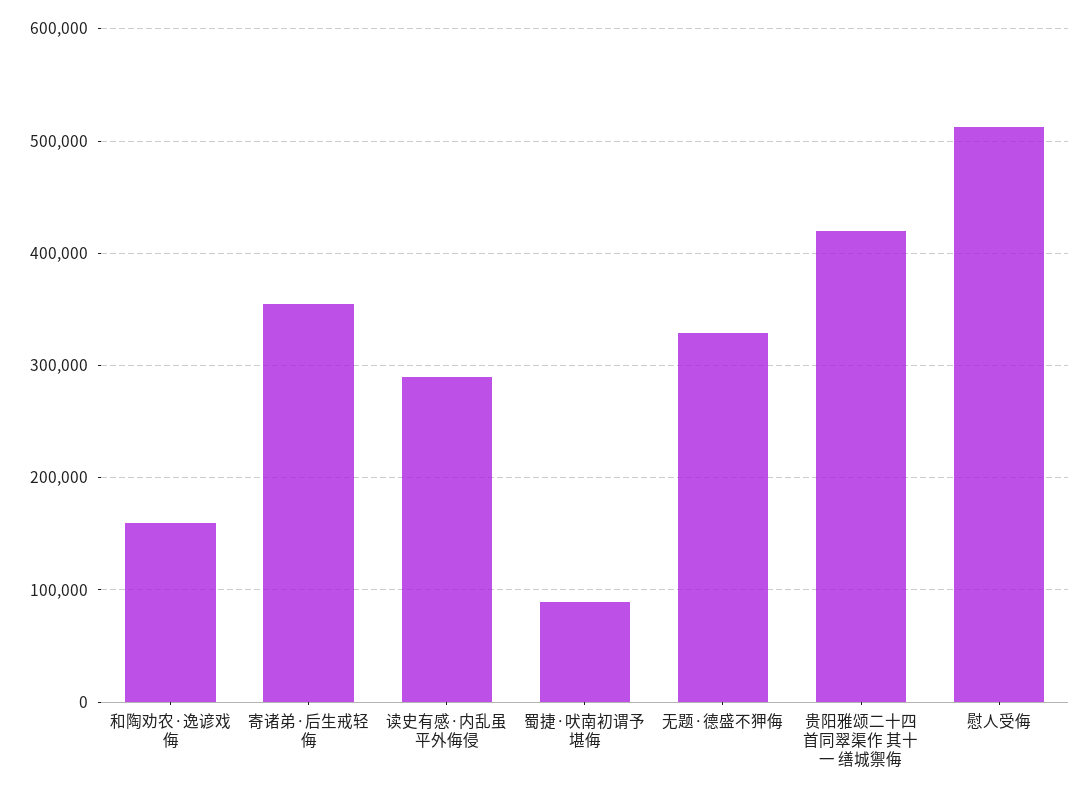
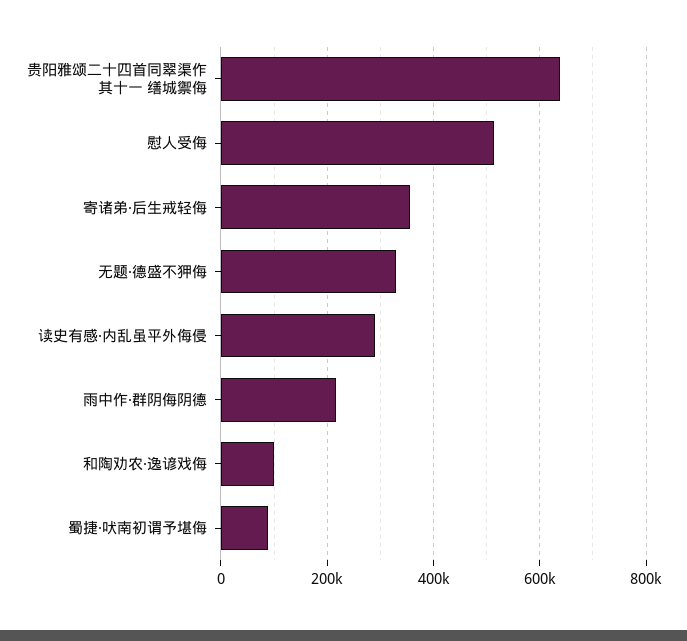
和陶劝农·逸谚戏侮: 160000 -> 100000
贵阳雅颂二十四首同翠渠作 其十一 缮城禦侮: 420000 -> 640000
雨中作·群阴侮阴德: none -> 220000

